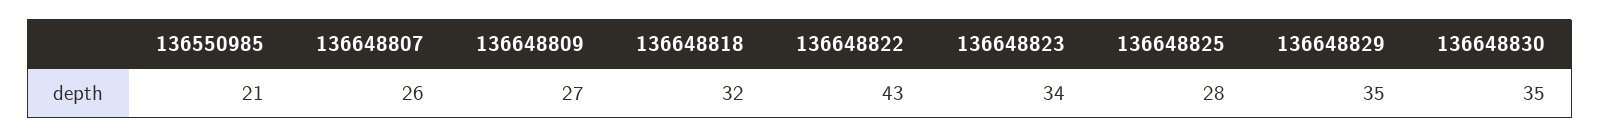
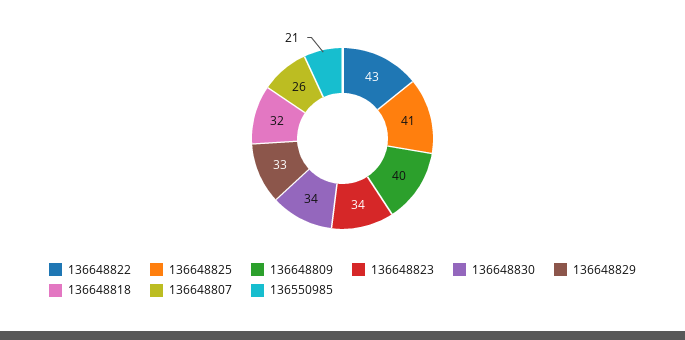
136648809: 27 -> 40
136648825: 28 -> 41
136648829: 35 -> 33
136648830: 35 -> 34

